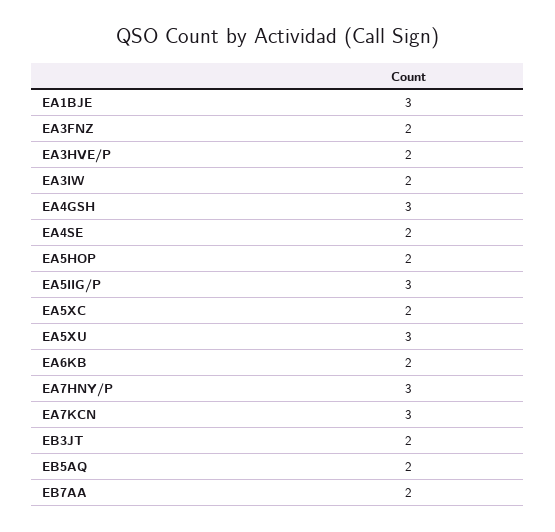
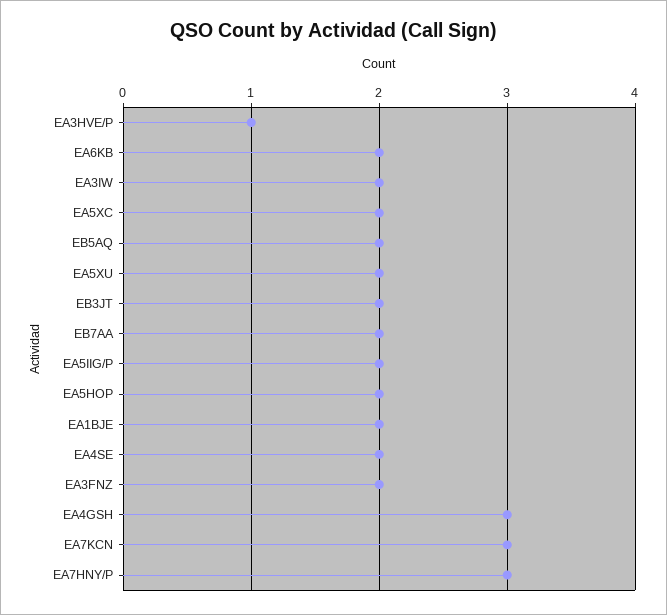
EA1BJE: 3 -> 2
EA3HVE/P: 2 -> 1
EA5IIG/P: 3 -> 2
EA5XU: 3 -> 2

